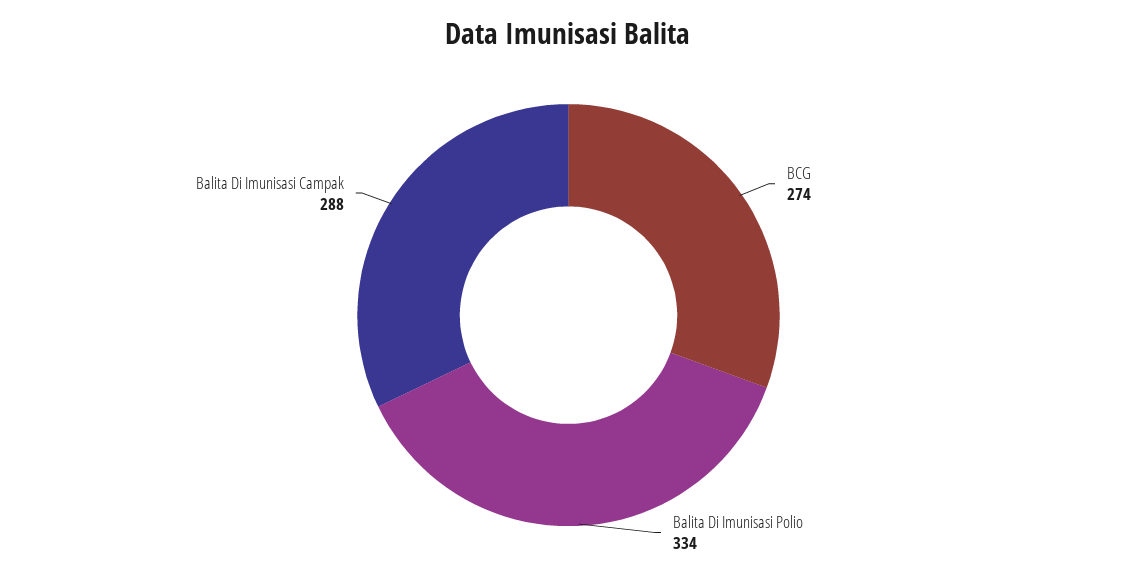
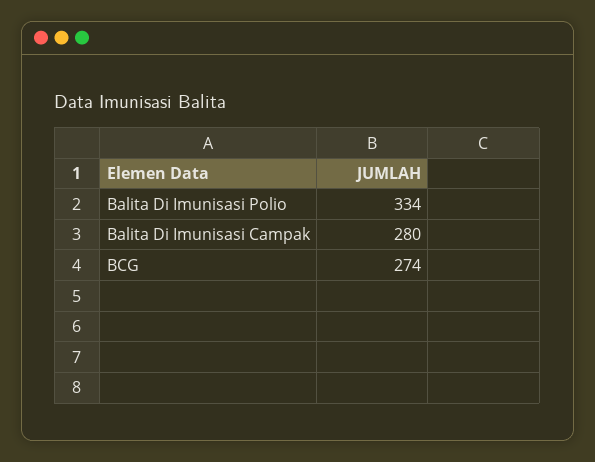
Balita Di Imunisasi Campak: 288 -> 280

